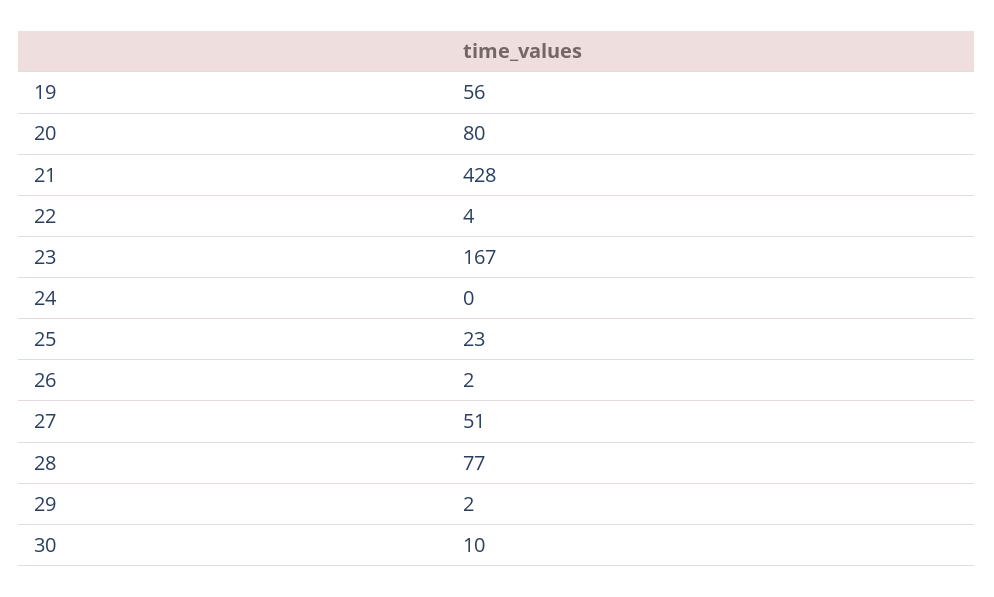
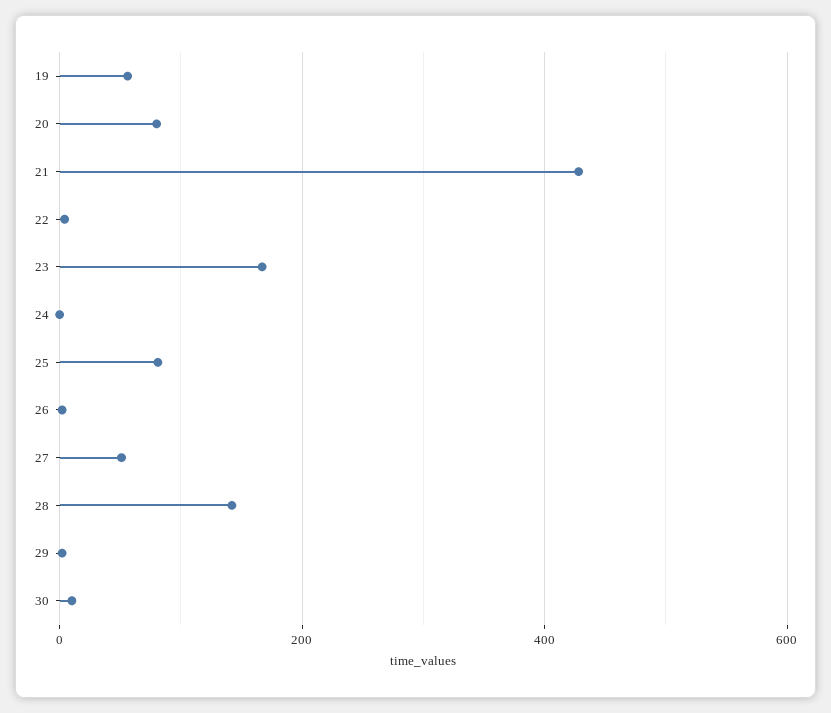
25: 23 -> 80
28: 77 -> 140

